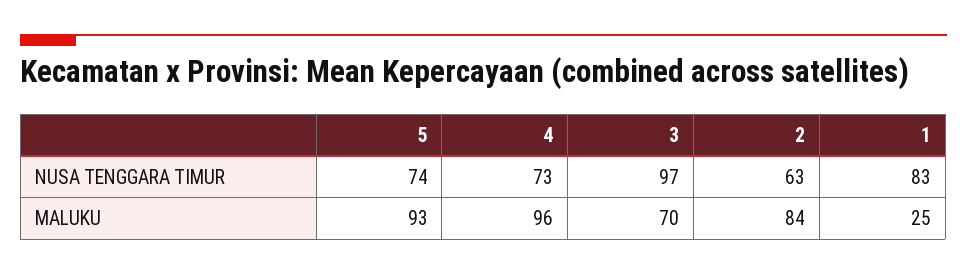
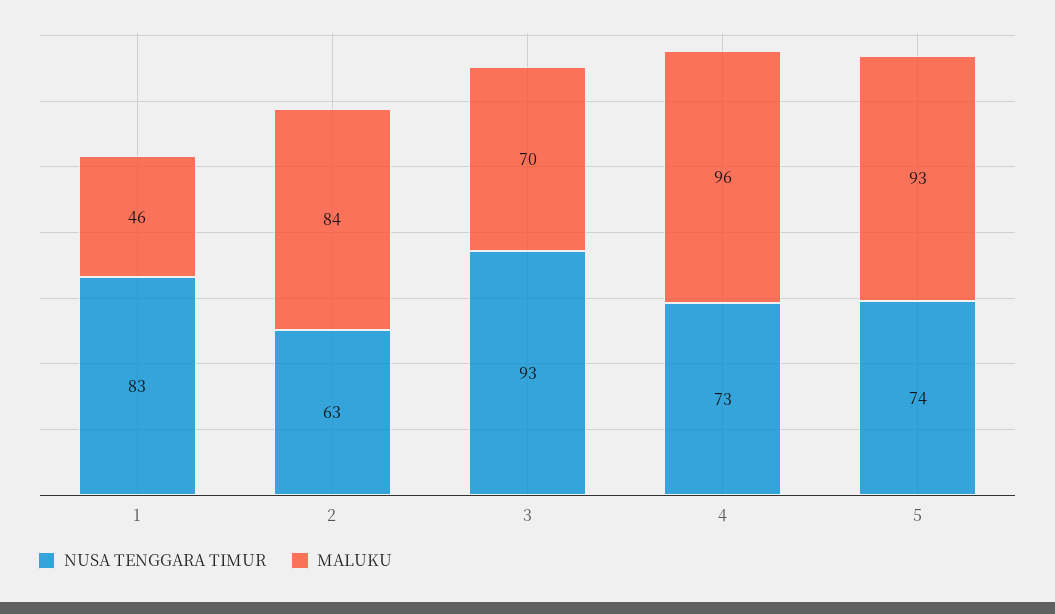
NUSA TENGGARA TIMUR, 3: 97 -> 93
MALUKU, 1: 25 -> 46

